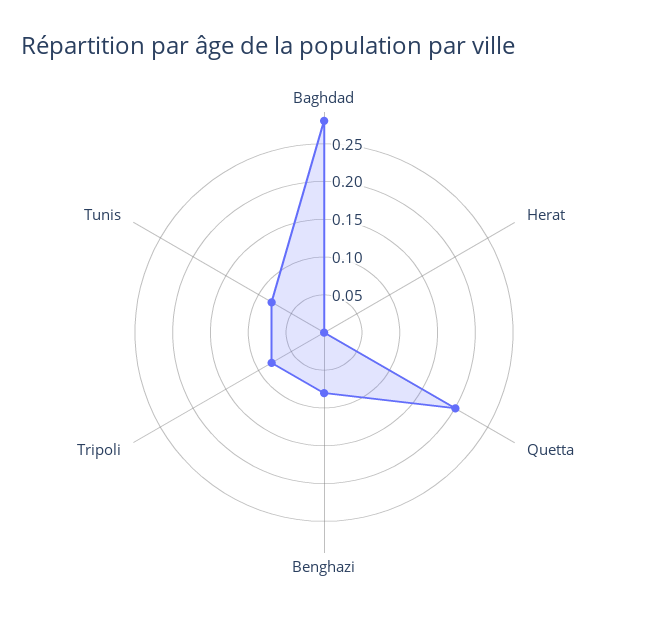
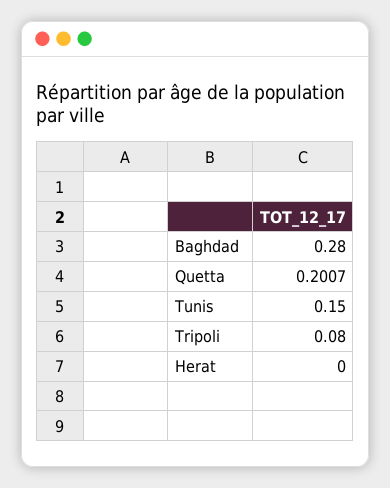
Benghazi: 0.075 -> none
Tunis: 0.075 -> 0.15

